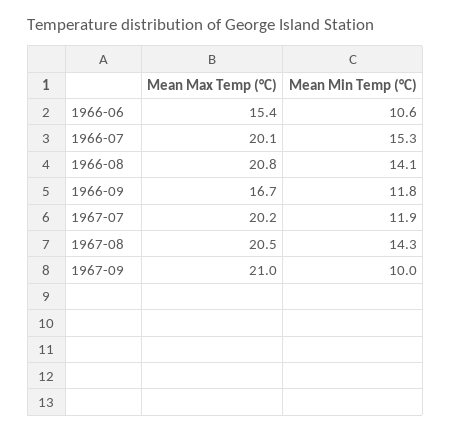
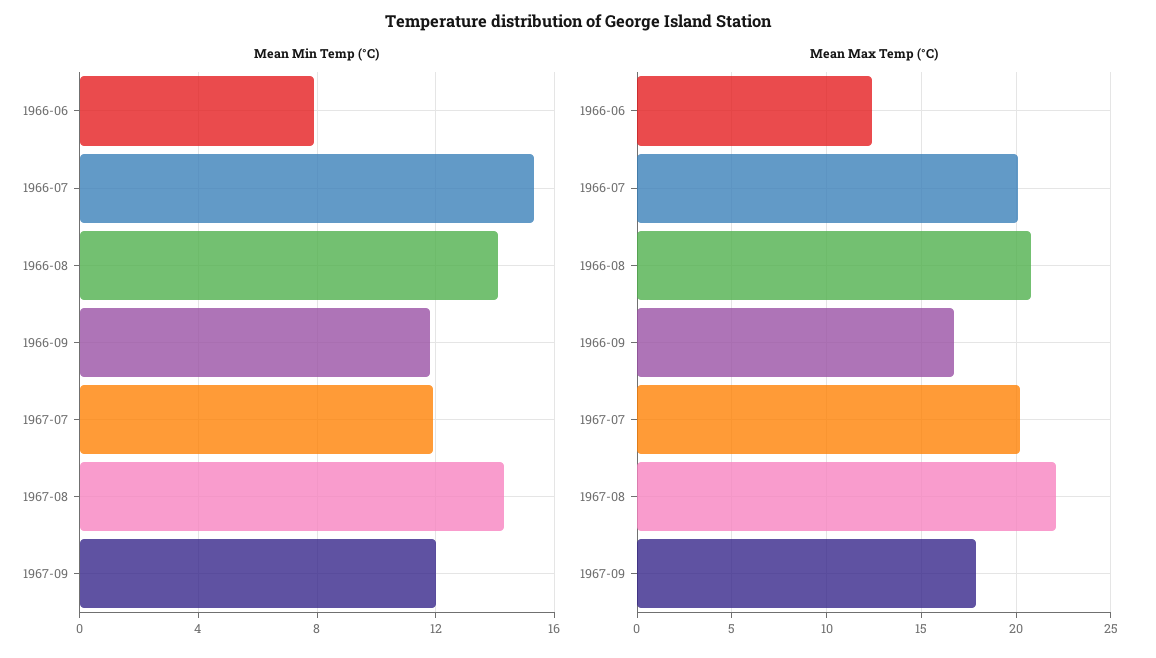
Mean Max Temp (°C), 1966-06: 15.4 -> 12.5
Mean Min Temp (°C), 1966-06: 10.6 -> 8
Mean Max Temp (°C), 1967-08: 20.5 -> 22
Mean Max Temp (°C), 1967-09: 21 -> 18
Mean Min Temp (°C), 1967-09: 10 -> 12

